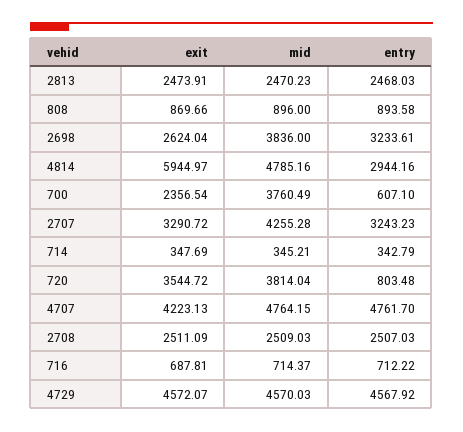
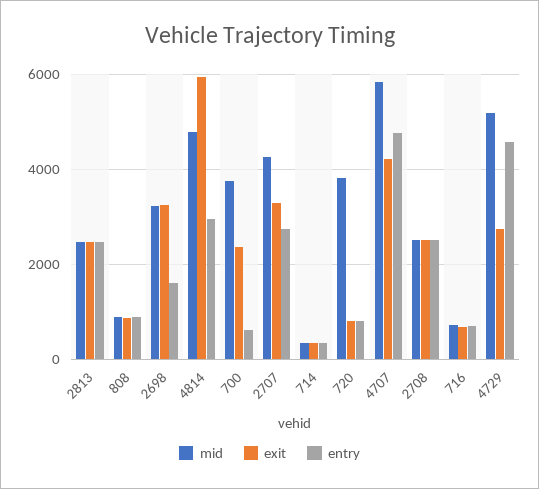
exit, 2698: 2624.04 -> 3200
mid, 2698: 3836 -> 3200
entry, 2698: 3233.61 -> 1600
entry, 2707: 3243.23 -> 2800
exit, 720: 3544.72 -> 800
mid, 4707: 4764.15 -> 5800
exit, 4729: 4572.07 -> 2800
mid, 4729: 4570.03 -> 5200

